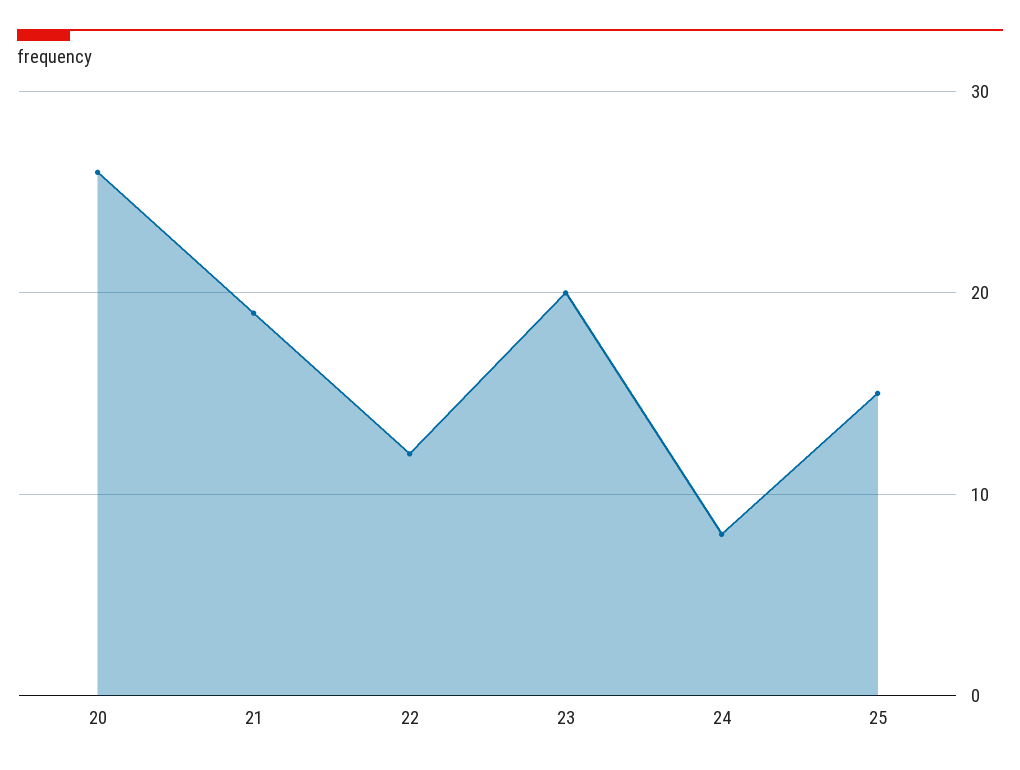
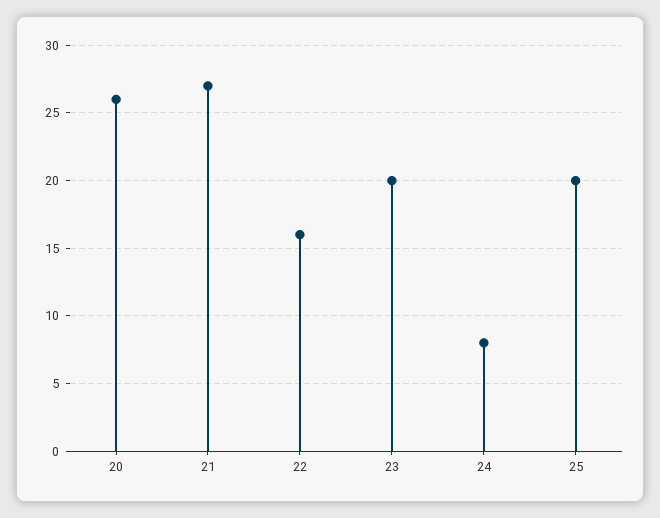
21: 19 -> 27
22: 12 -> 16
25: 15 -> 20

